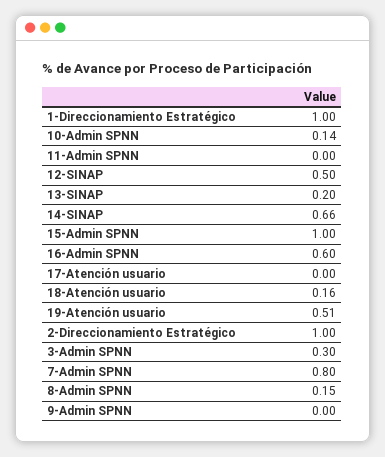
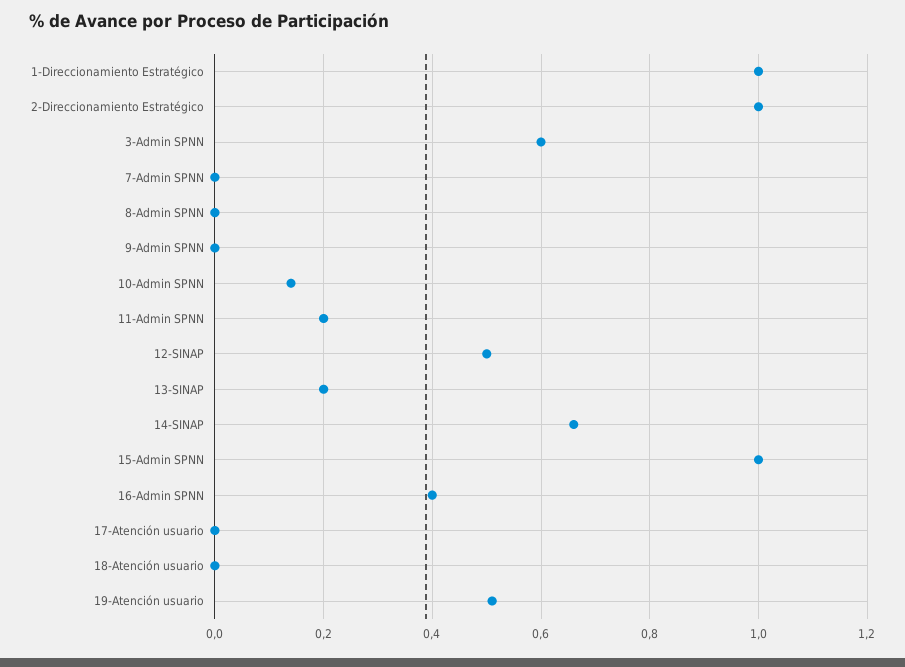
11-Admin SPNN: 0 -> 0.2
16-Admin SPNN: 0.6 -> 0.4
18-Atención usuario: 0.16 -> 0
3-Admin SPNN: 0.3 -> 0.6
7-Admin SPNN: 0.8 -> 0
8-Admin SPNN: 0.15 -> 0

